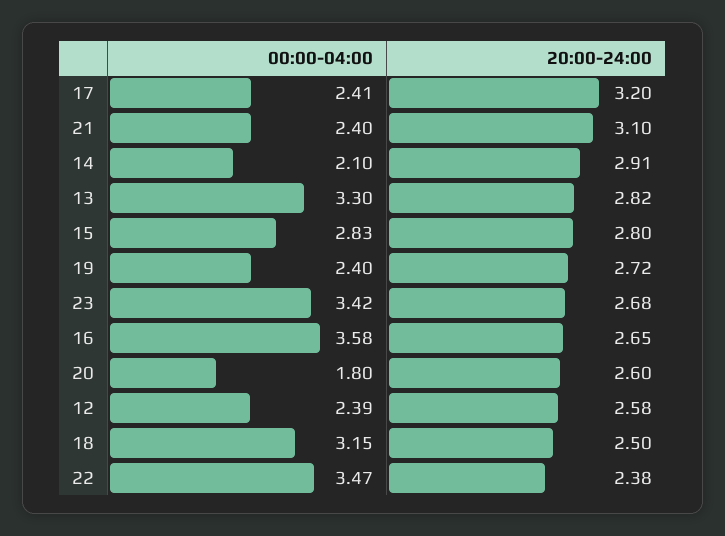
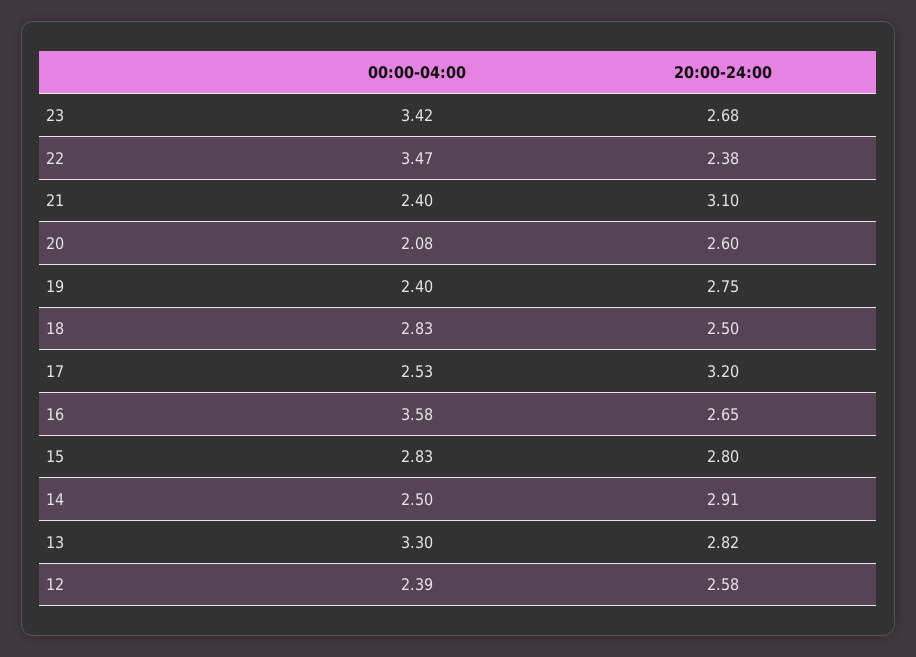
00:00-04:00, 17: 2.41 -> 2.53
00:00-04:00, 14: 2.1 -> 2.5
20:00-24:00, 19: 2.72 -> 2.75
00:00-04:00, 20: 1.8 -> 2.08
00:00-04:00, 18: 3.15 -> 2.83

